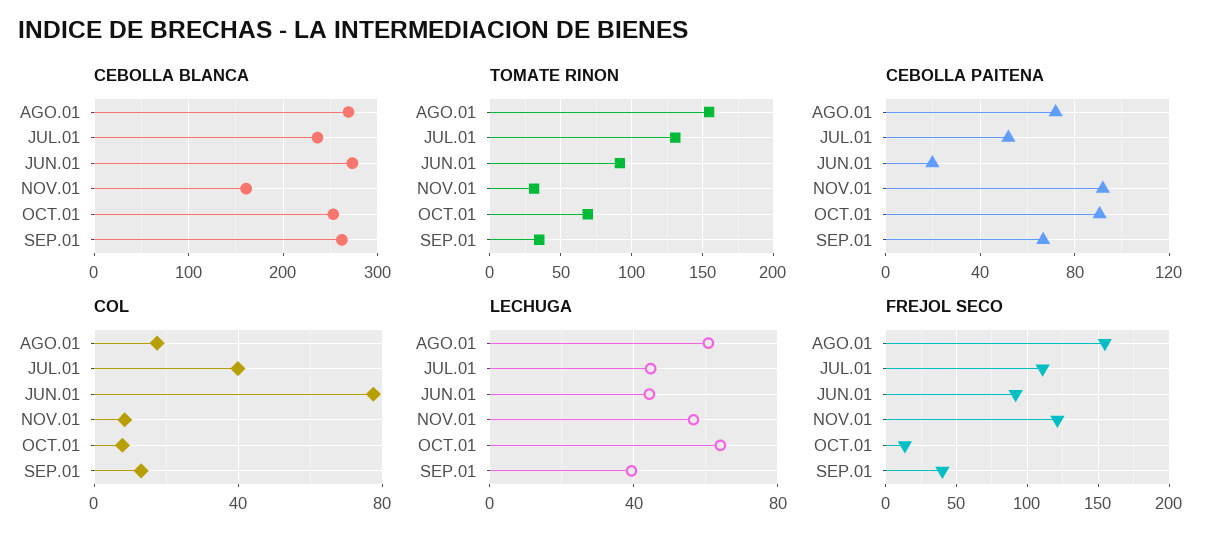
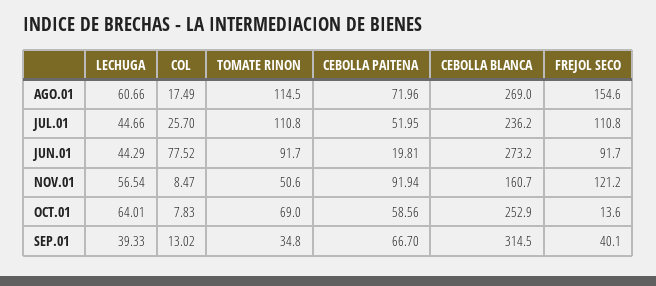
CEBOLLA BLANCA, SEP.01: 260 -> 314.5
TOMATE RINON, AGO.01: 155 -> 114.5
TOMATE RINON, JUL.01: 130 -> 110.8
TOMATE RINON, NOV.01: 30 -> 50.6
CEBOLLA PAITENA, OCT.01: 90 -> 58.56
COL, JUL.01: 40 -> 25.7

